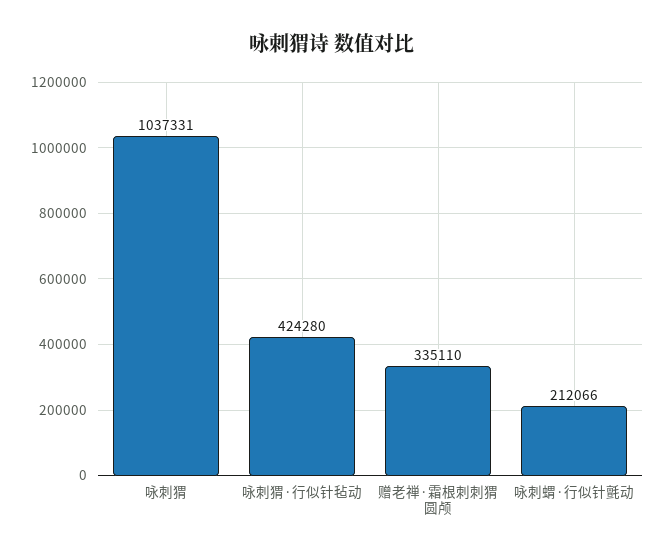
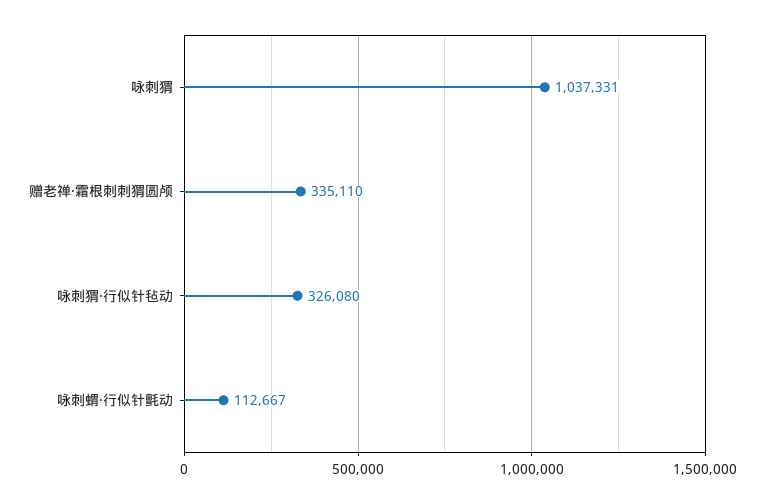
咏刺猬·行似针毡动: 424280 -> 326080
咏刺蝟·行似针氈动: 212066 -> 112667

